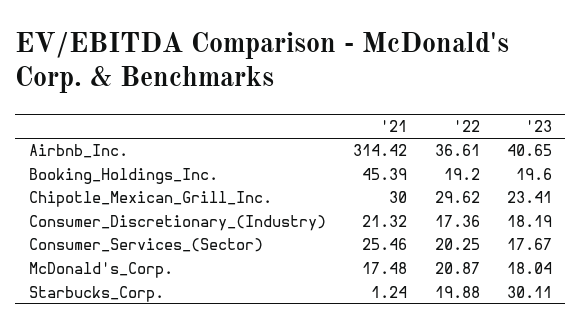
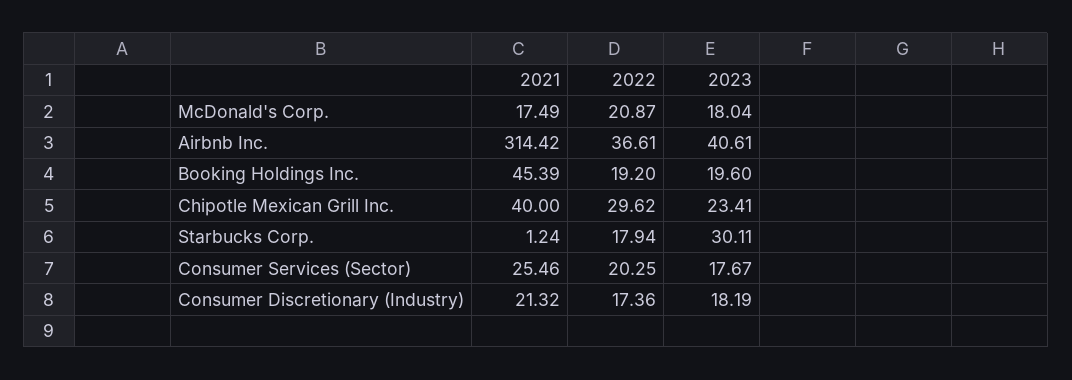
'23, Airbnb_Inc.: 40.65 -> 40.61
'21, Chipotle_Mexican_Grill_Inc.: 30 -> 40
'21, McDonald's_Corp.: 17.48 -> 17.49
'22, Starbucks_Corp.: 19.88 -> 17.94

